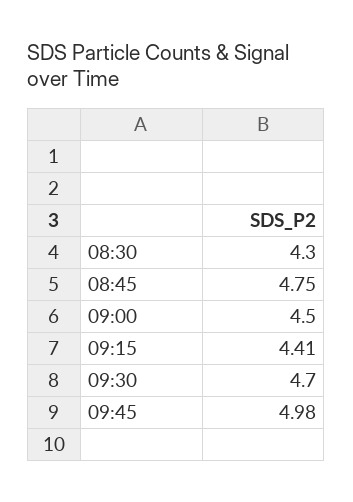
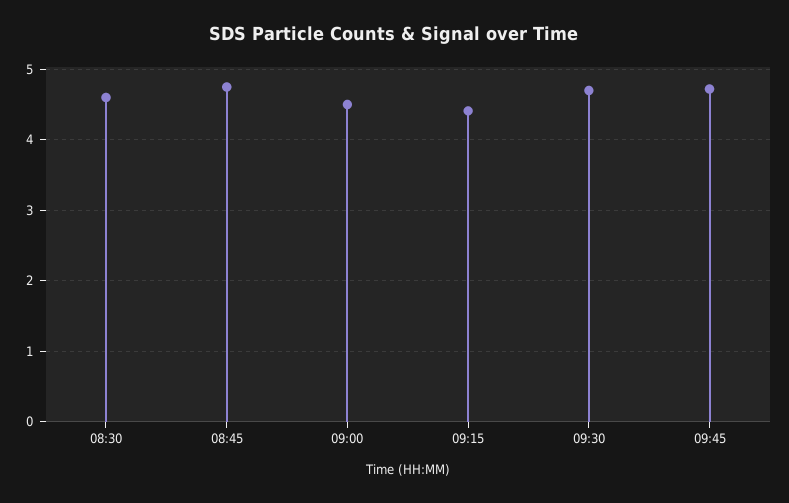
08:30: 4.3 -> 4.6
09:45: 4.98 -> 4.7

